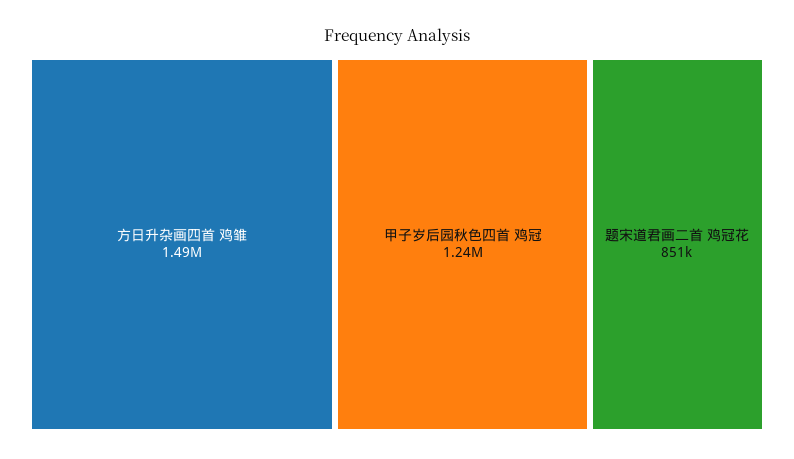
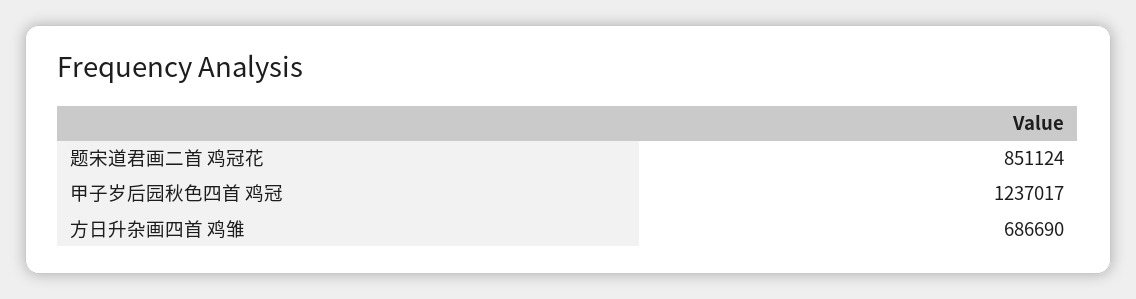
方日升杂画四首 鸡雏: 1490000 -> 686690

